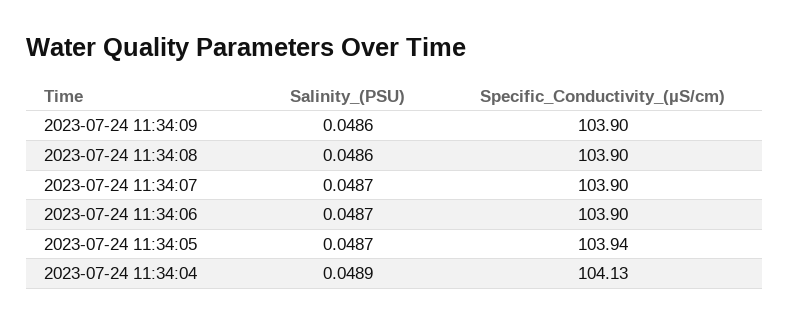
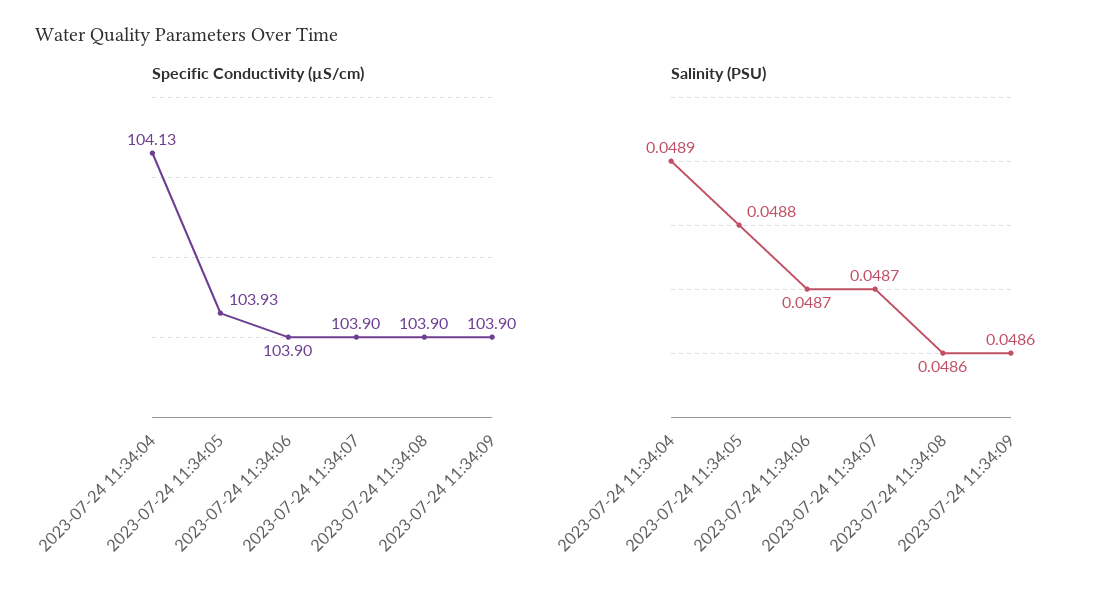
Salinity_(PSU), 2023-07-24 11:34:05: 0.0487 -> 0.0488
Specific_Conductivity_(µS/cm), 2023-07-24 11:34:05: 103.94 -> 103.93

